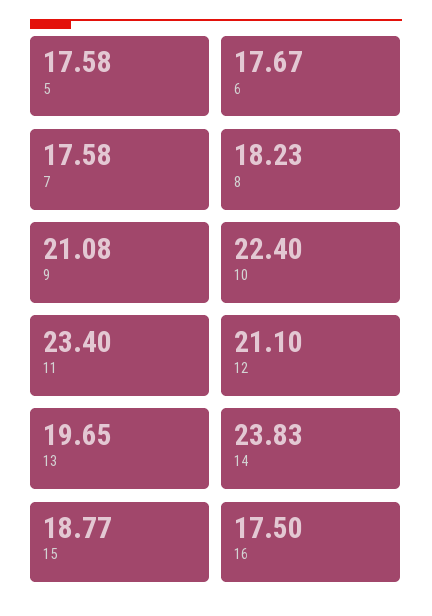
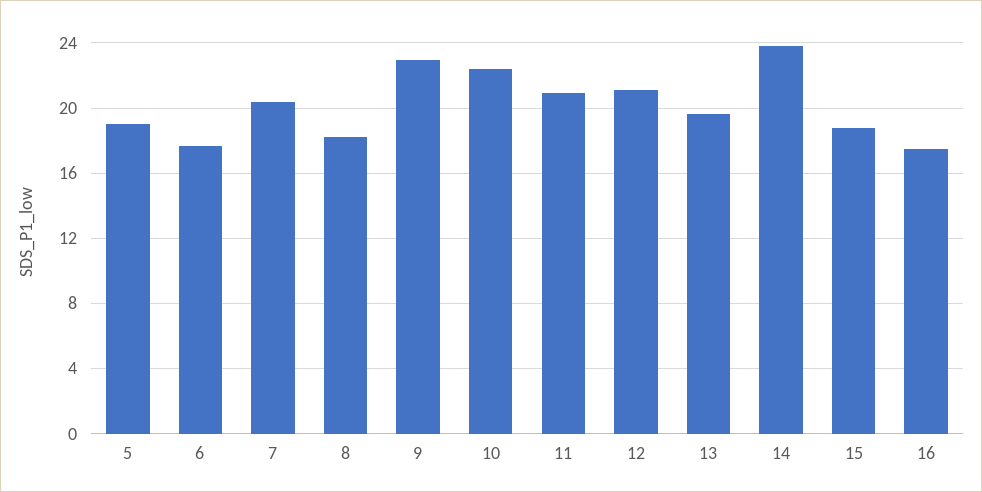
5: 17.58 -> 19
7: 17.58 -> 20.5
9: 21.08 -> 23
11: 23.4 -> 21

